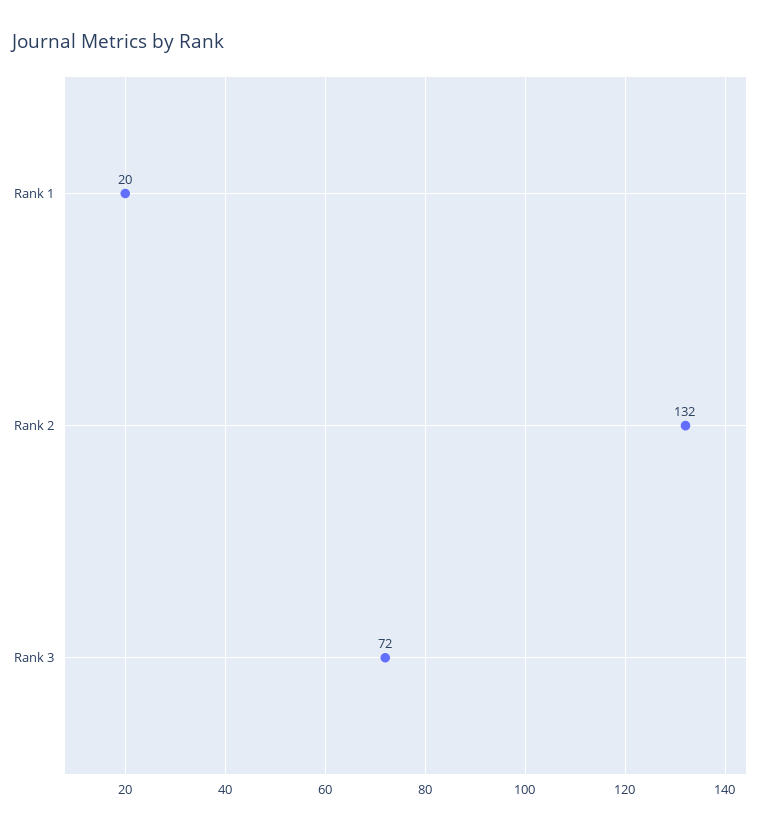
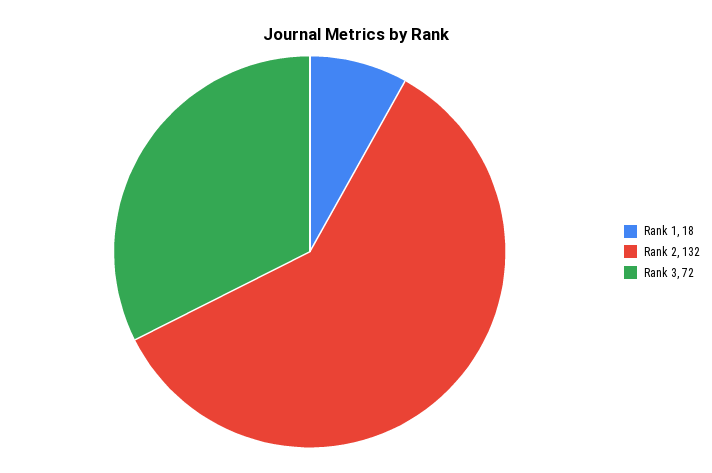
Rank 1: 20 -> 18

